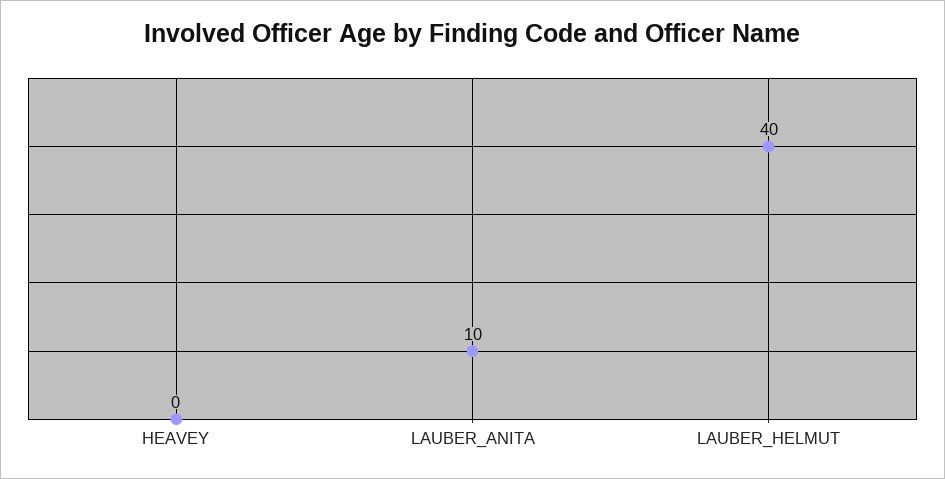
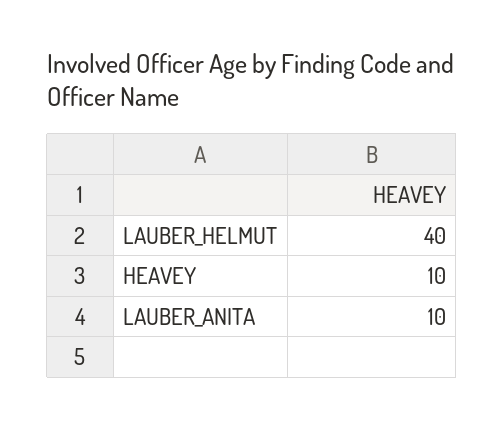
HEAVEY: 0 -> 10

